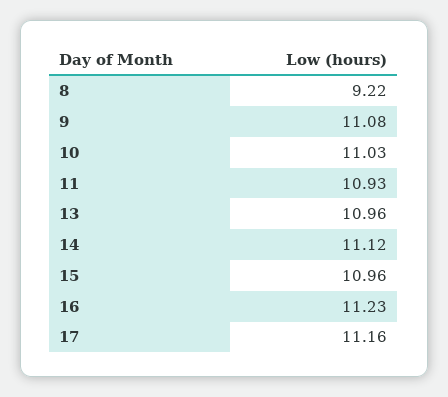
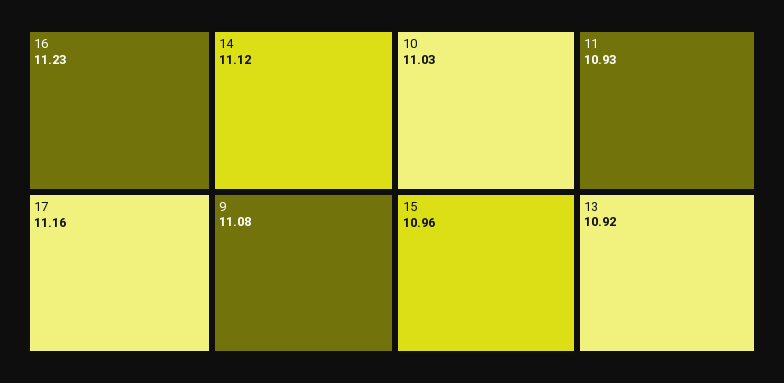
8: 9.22 -> none
13: 10.96 -> 10.92

